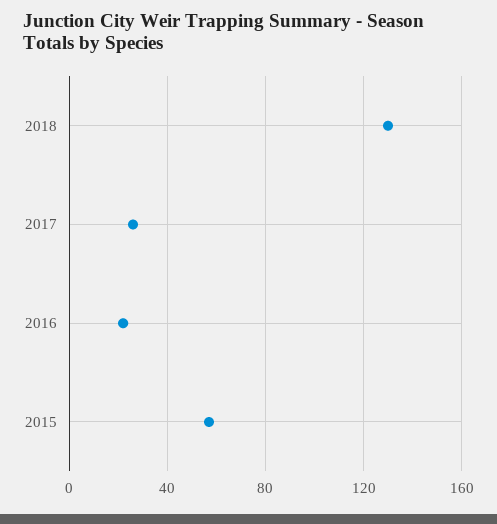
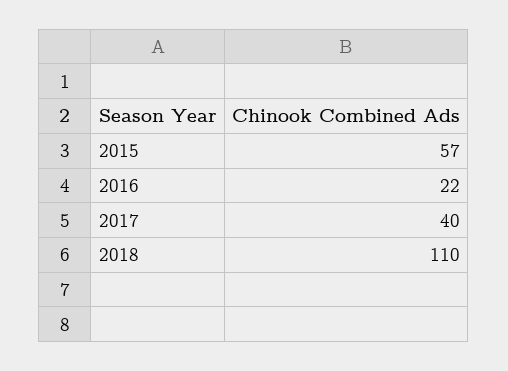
2018: 130 -> 110
2017: 25 -> 40

